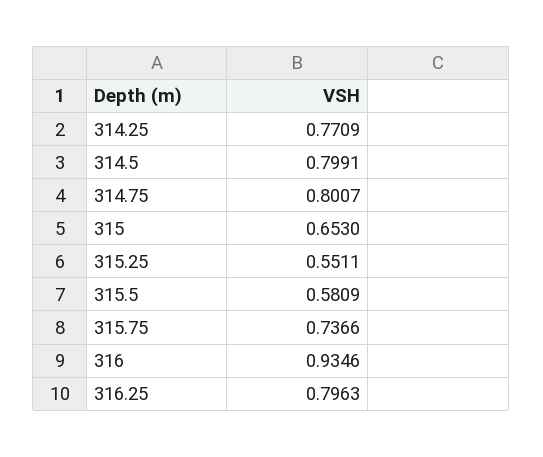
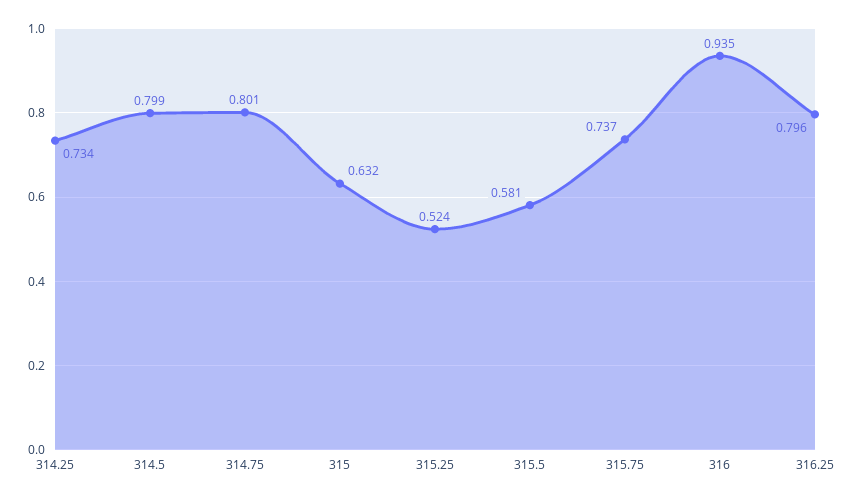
314.25: 0.7709 -> 0.734
315: 0.653 -> 0.632
315.25: 0.5511 -> 0.524

